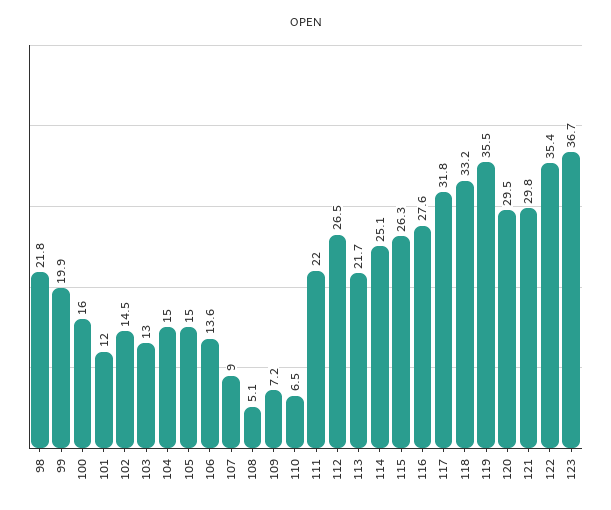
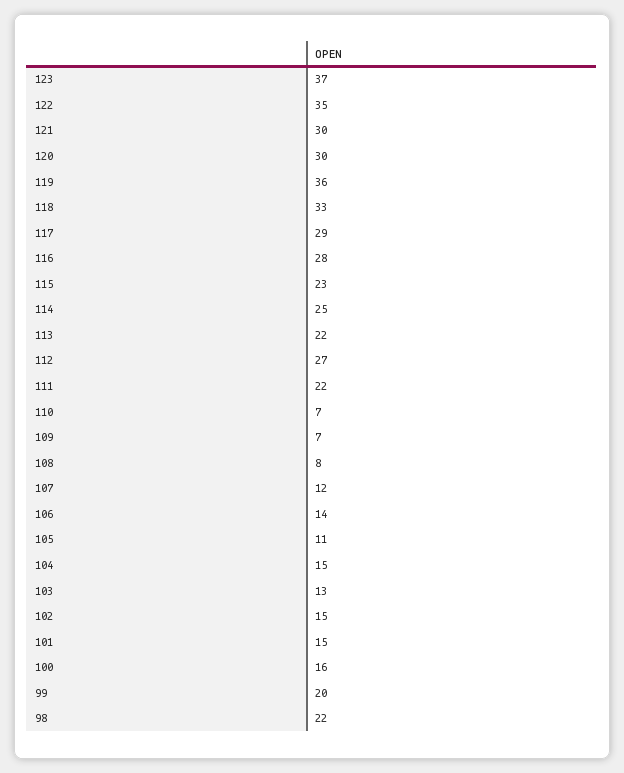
101: 12 -> 15
105: 15 -> 11
107: 9 -> 12
108: 5.1 -> 8
115: 26.3 -> 23
117: 31.8 -> 29

